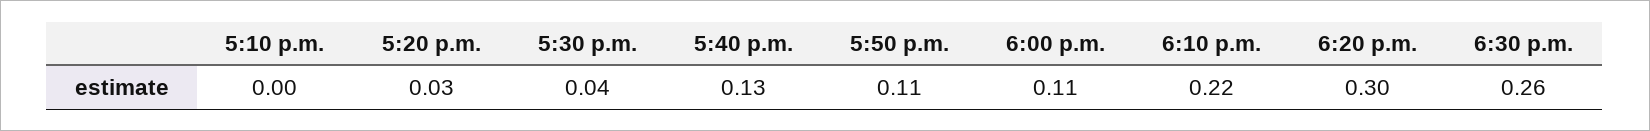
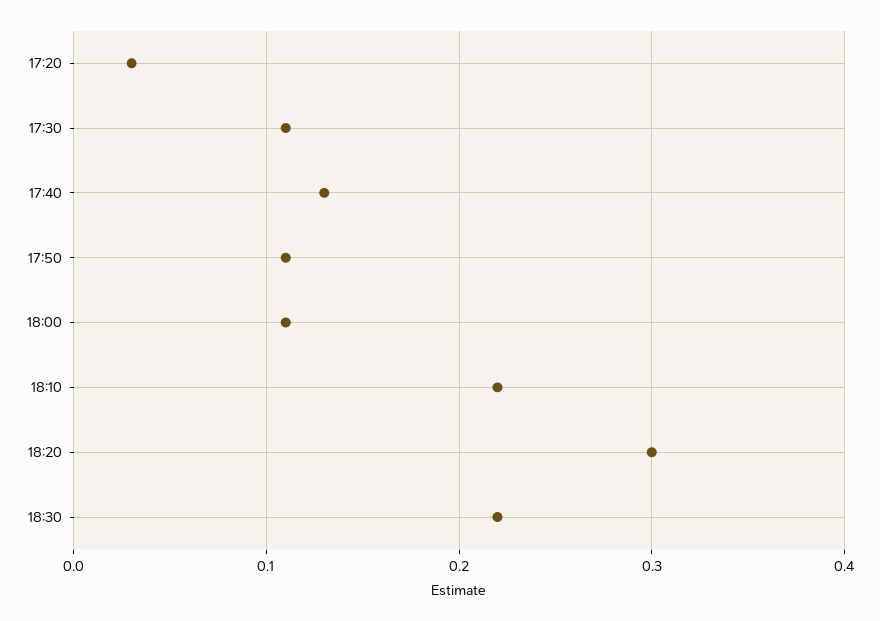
5:10 p.m.: 0 -> none
5:30 p.m.: 0.04 -> 0.11
6:30 p.m.: 0.26 -> 0.22

